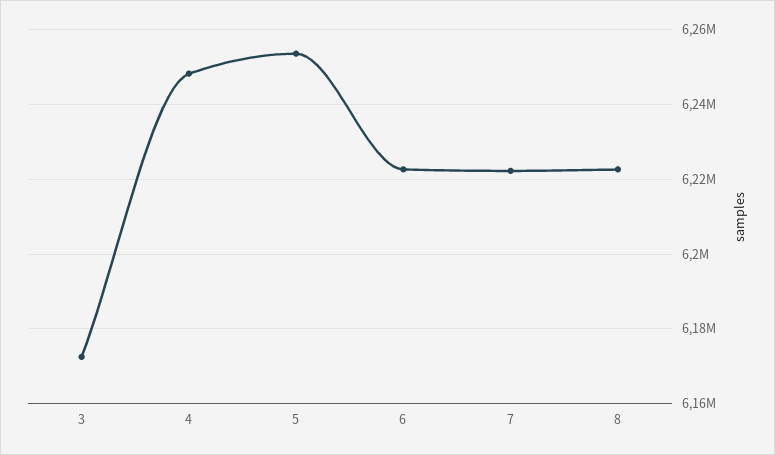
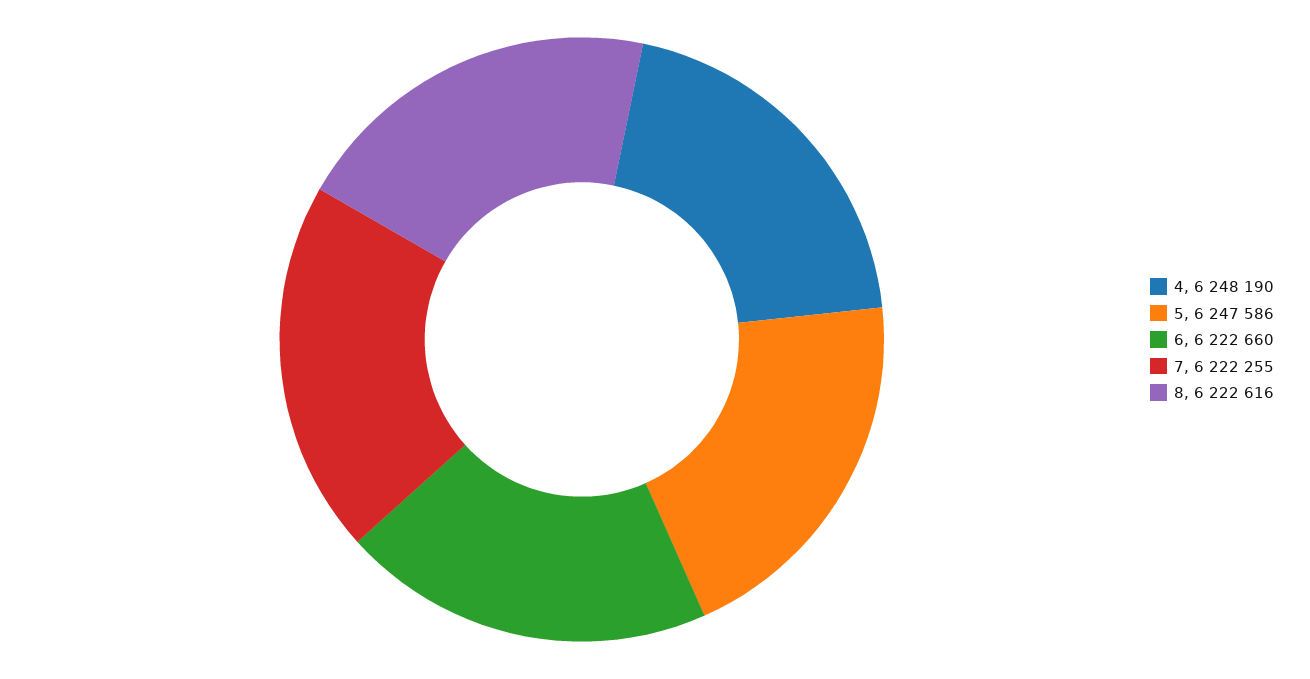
3: 6172000 -> none
5: 6254000 -> 6247586

